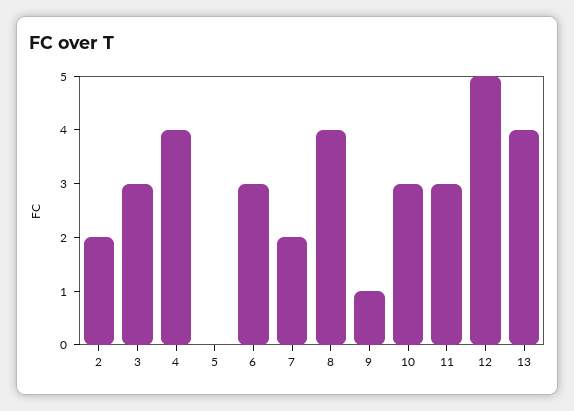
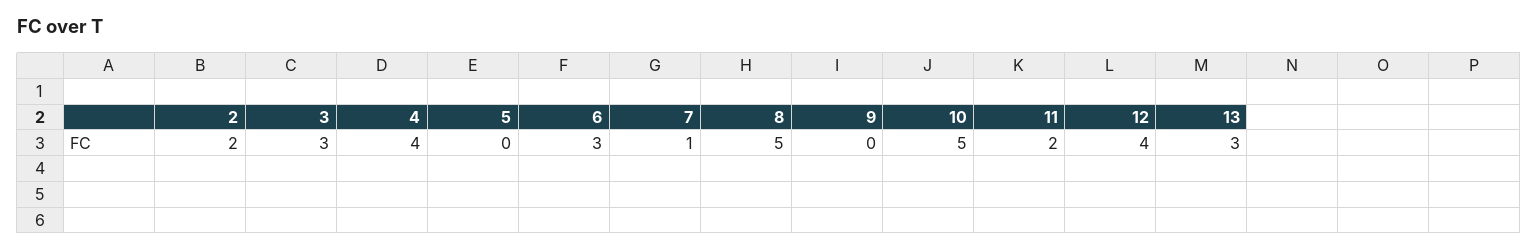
7: 2 -> 1
8: 4 -> 5
9: 1 -> 0
10: 3 -> 5
11: 3 -> 2
12: 5 -> 4
13: 4 -> 3

